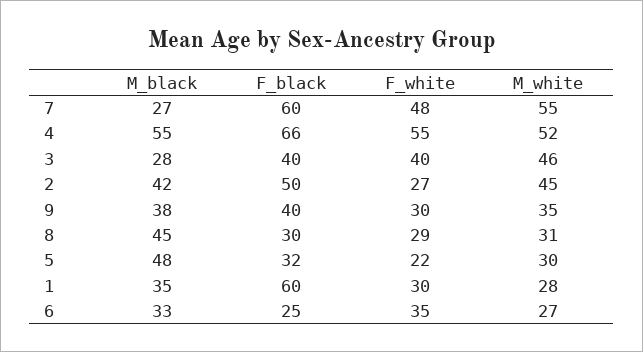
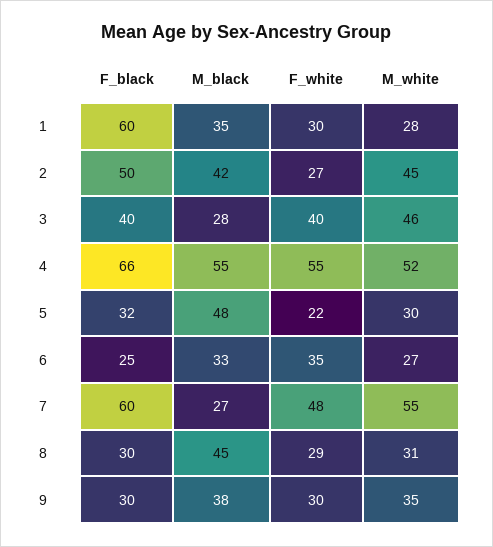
F_black, 9: 40 -> 30

